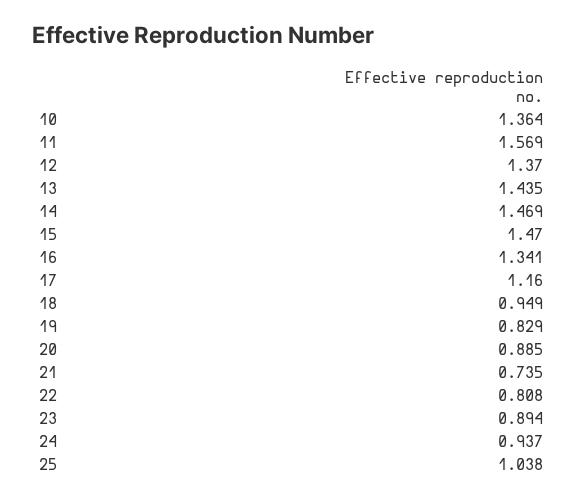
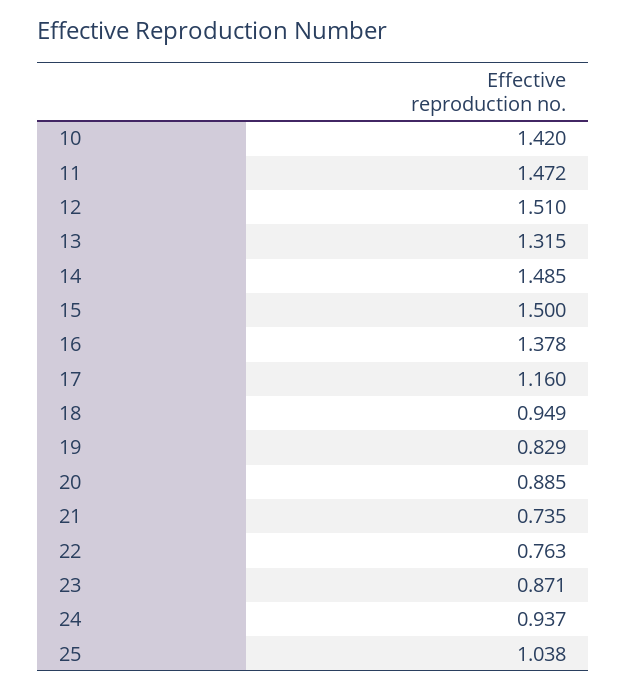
10: 1.364 -> 1.42
11: 1.569 -> 1.472
12: 1.37 -> 1.51
13: 1.435 -> 1.315
14: 1.469 -> 1.485
15: 1.47 -> 1.5
16: 1.341 -> 1.378
22: 0.808 -> 0.763
23: 0.894 -> 0.871

